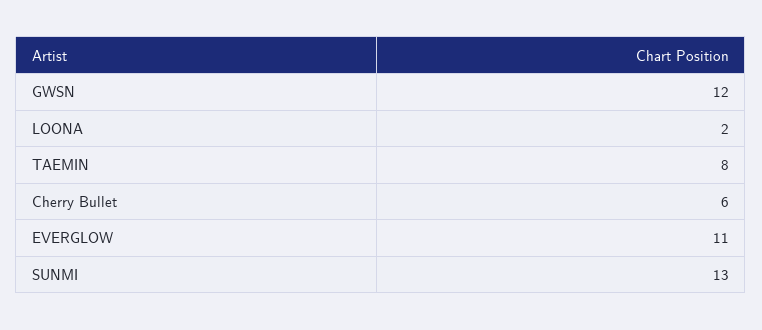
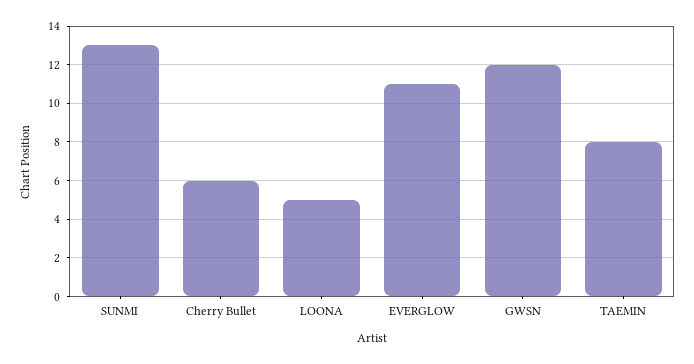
LOONA: 2 -> 5

